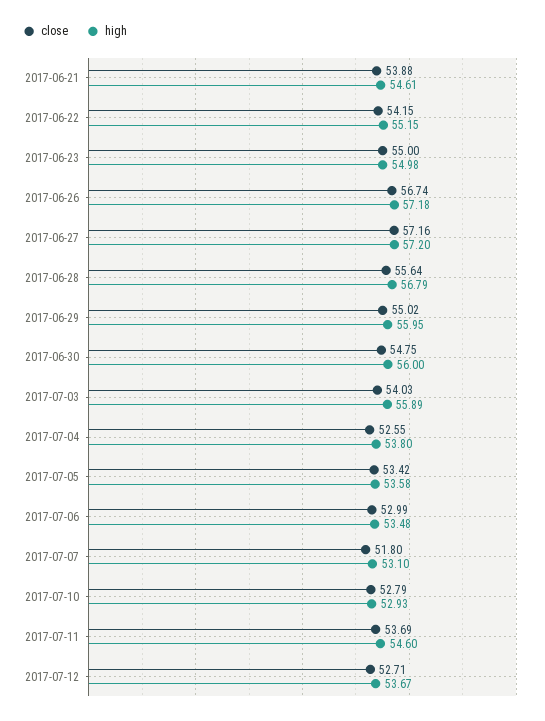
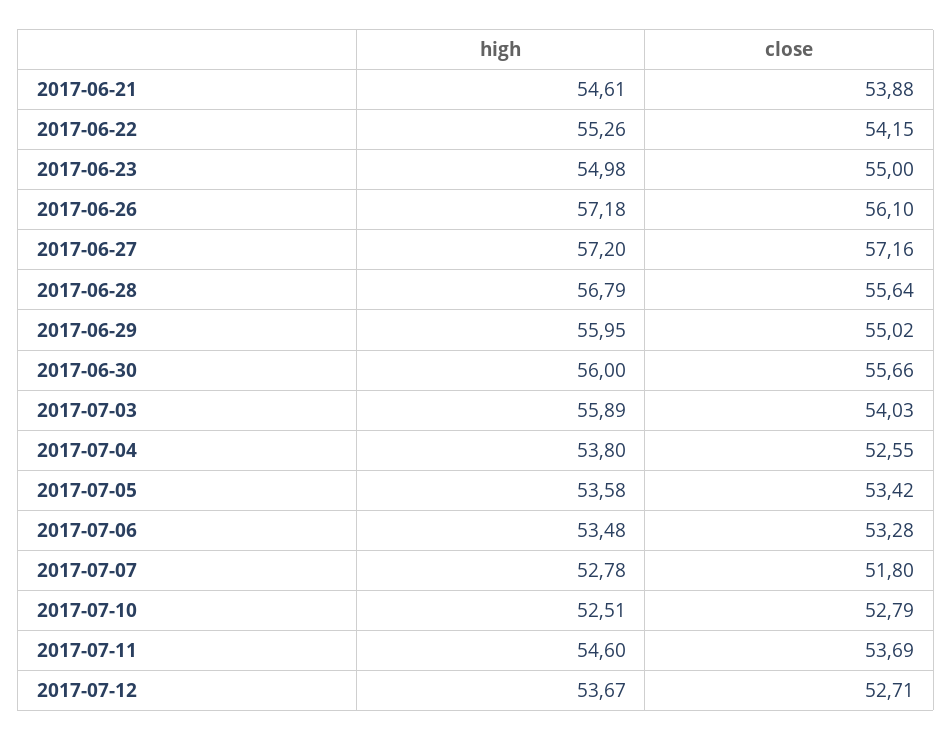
high, 2017-06-22: 55.15 -> 55.26
close, 2017-06-26: 56.74 -> 56.1
close, 2017-06-30: 54.75 -> 55.66
close, 2017-07-06: 52.99 -> 53.28
high, 2017-07-07: 53.1 -> 52.78
high, 2017-07-10: 52.93 -> 52.51

